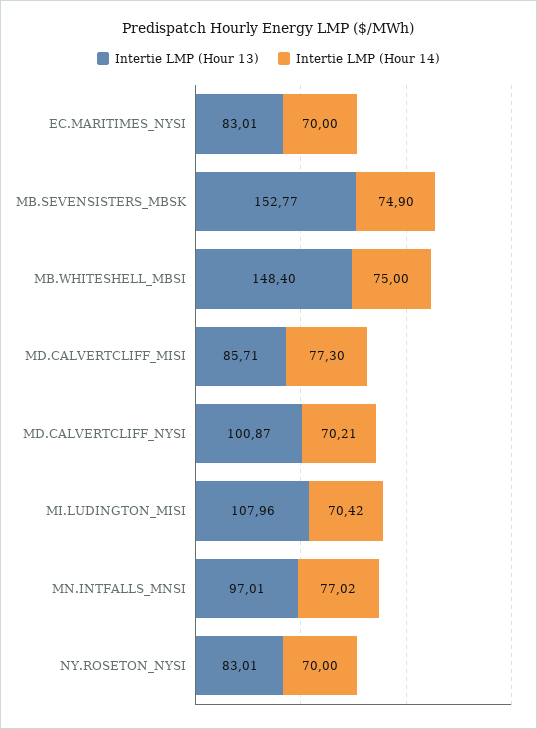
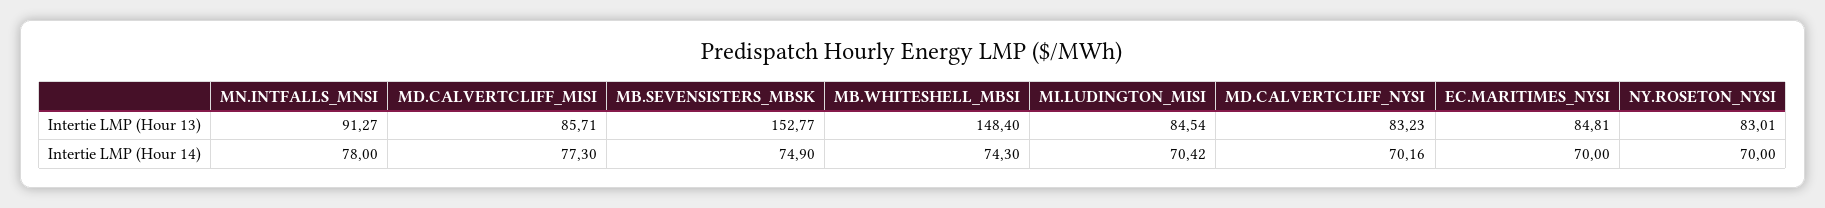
Intertie LMP (Hour 13), EC.MARITIMES_NYSI: 83.01 -> 84.81
Intertie LMP (Hour 14), MB.WHITESHELL_MBSI: 75 -> 74.3
Intertie LMP (Hour 13), MD.CALVERTCLIFF_NYSI: 100.87 -> 83.23
Intertie LMP (Hour 14), MD.CALVERTCLIFF_NYSI: 70.21 -> 70.16
Intertie LMP (Hour 13), MI.LUDINGTON_MISI: 107.96 -> 84.54
Intertie LMP (Hour 13), MN.INTFALLS_MNSI: 97.01 -> 91.27
Intertie LMP (Hour 14), MN.INTFALLS_MNSI: 77.02 -> 78

